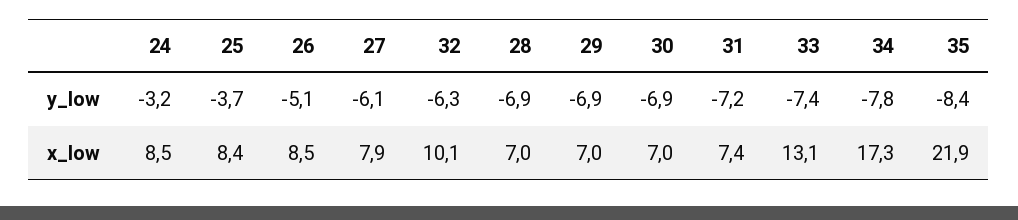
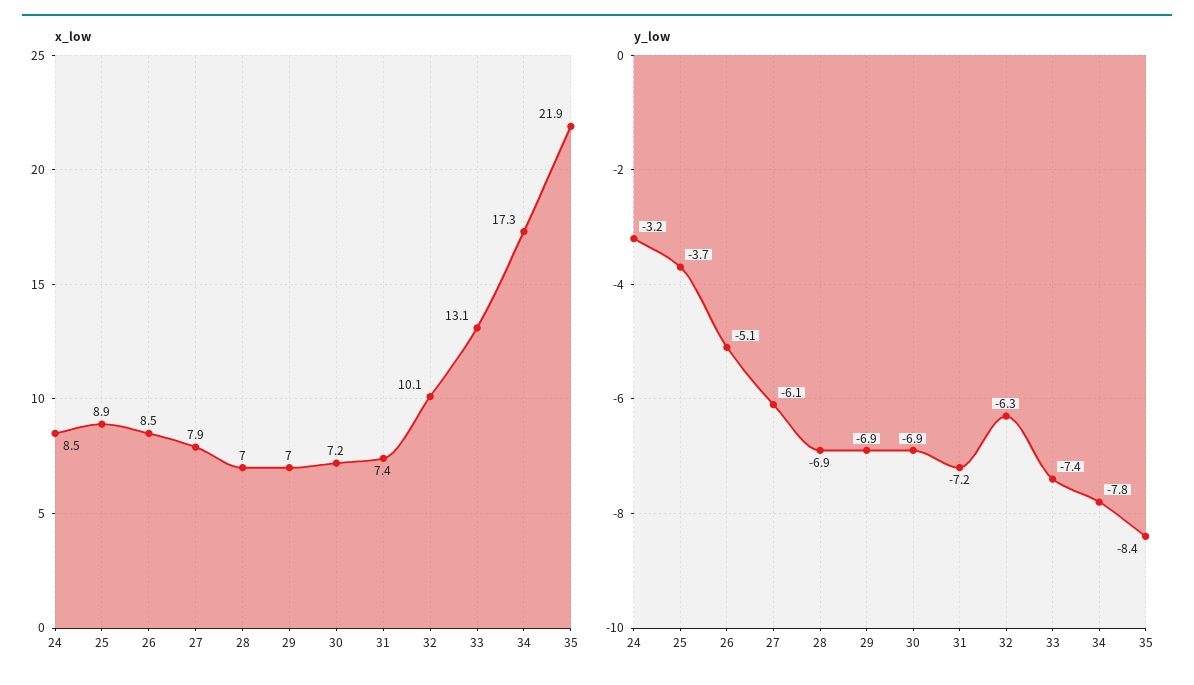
x_low, 25: 8.4 -> 8.9
x_low, 30: 7 -> 7.2

